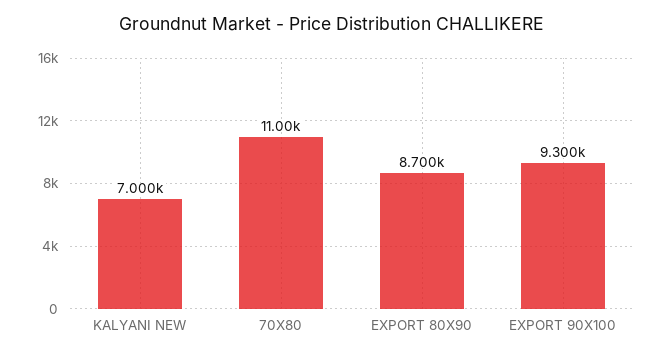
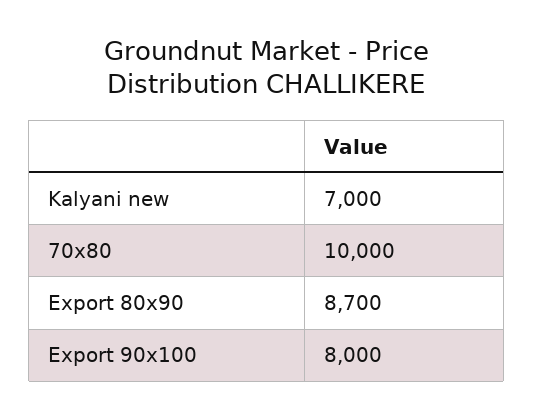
70X80: 11000 -> 10000
EXPORT 90X100: 9300 -> 8000

